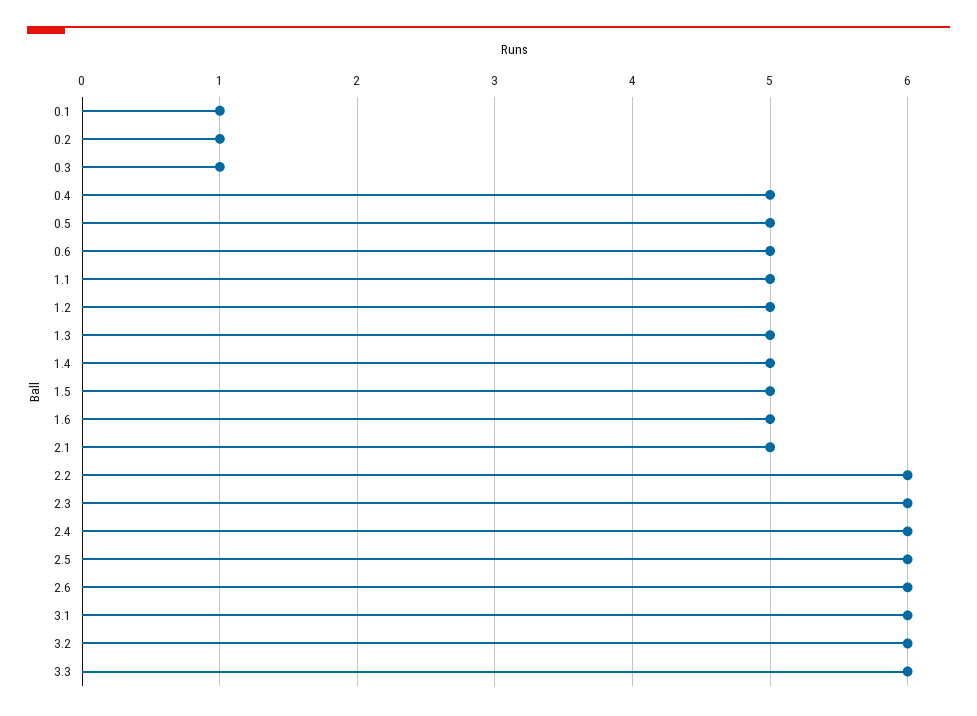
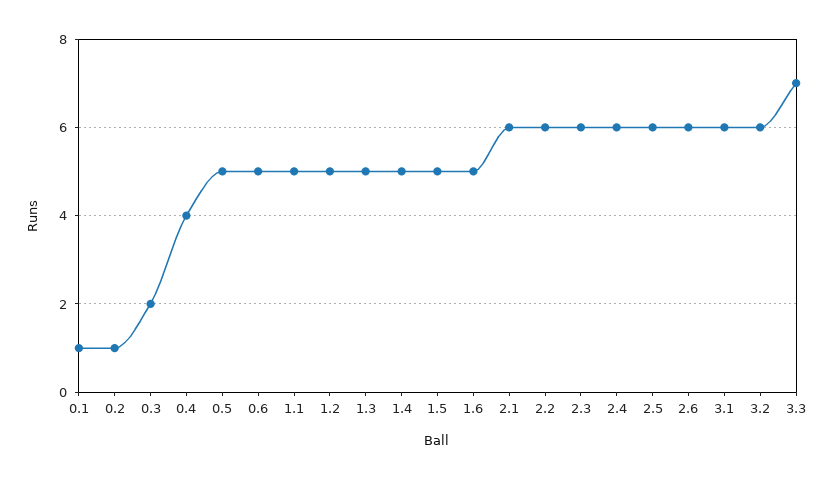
0.3: 1 -> 2
0.4: 5 -> 4
2.1: 5 -> 6
3.3: 6 -> 7

